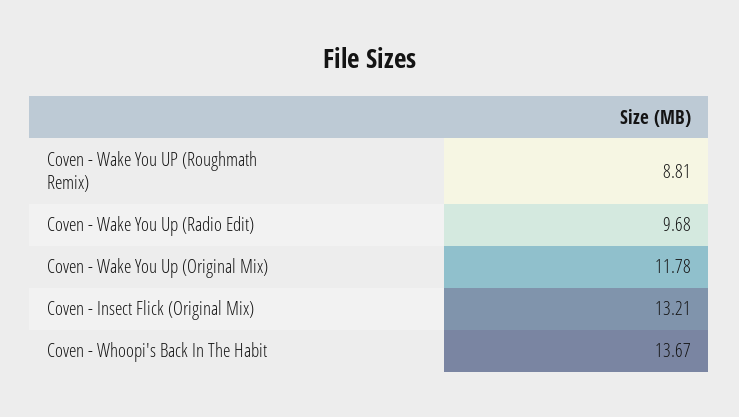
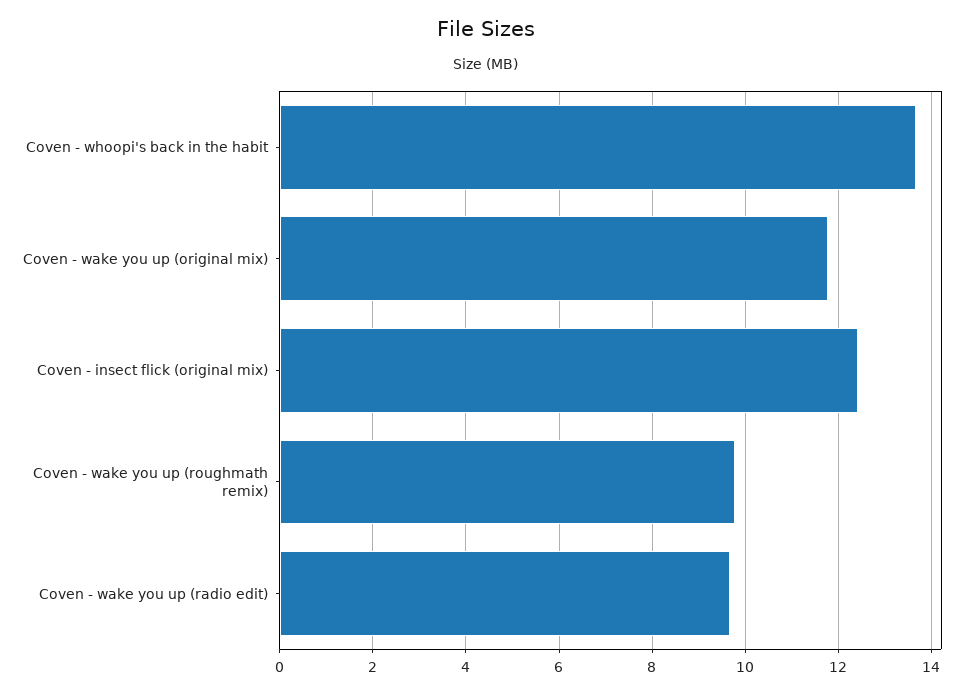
Coven - Wake You UP (Roughmath Remix): 8.81 -> 9.8
Coven - Insect Flick (Original Mix): 13.21 -> 12.4

